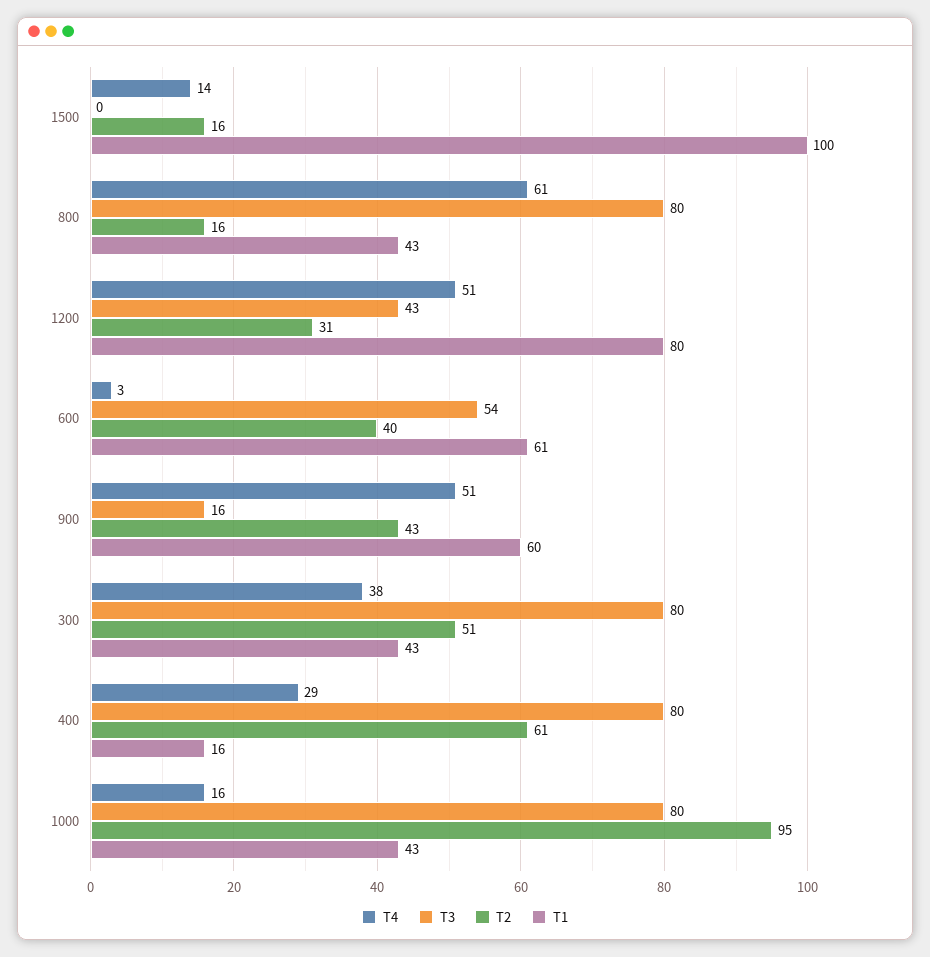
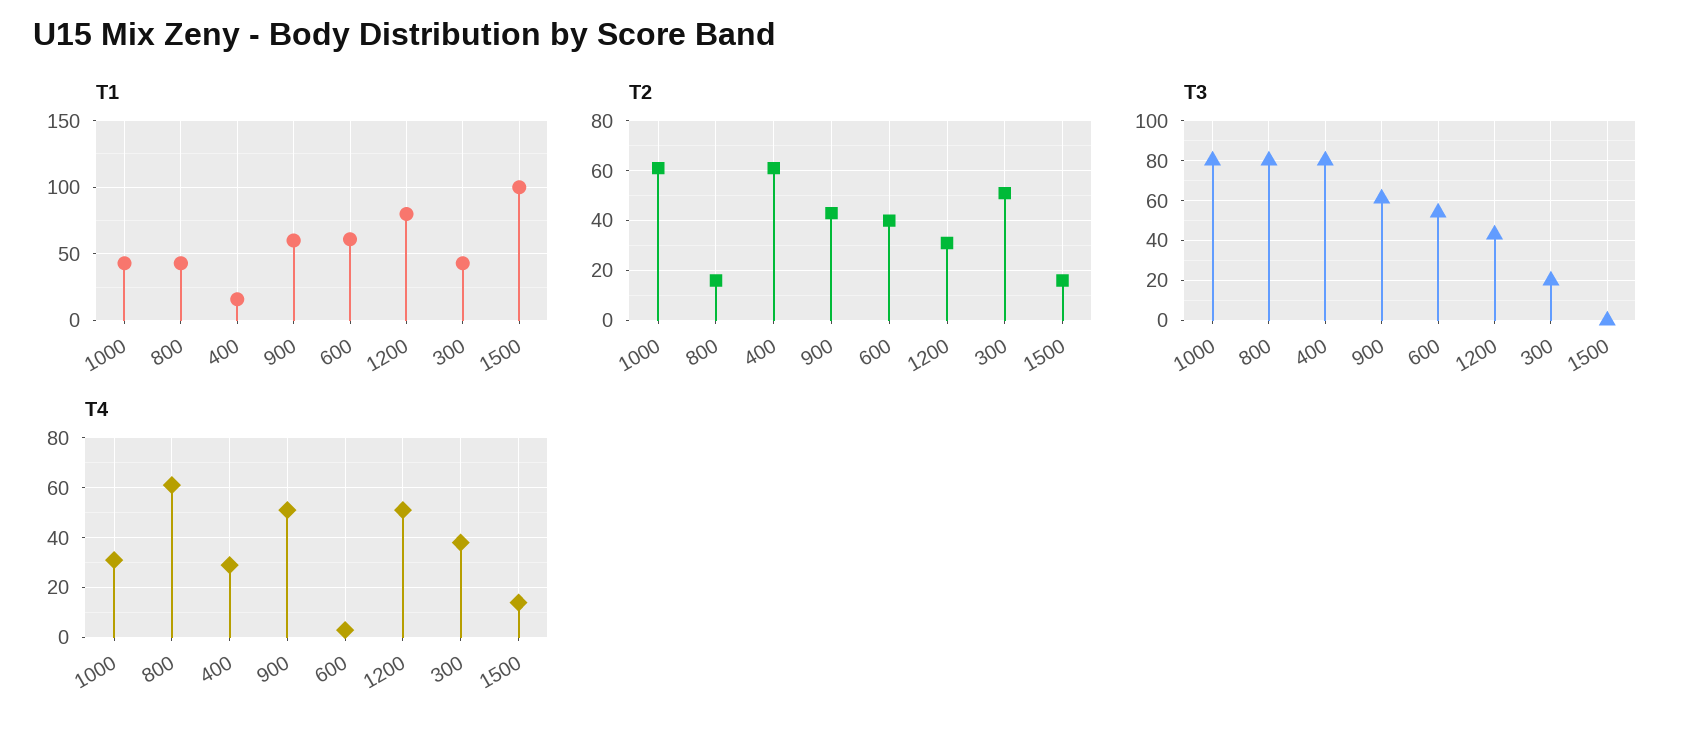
T3, 900: 16 -> 60
T3, 300: 80 -> 20
T4, 1000: 16 -> 30
T2, 1000: 95 -> 60

